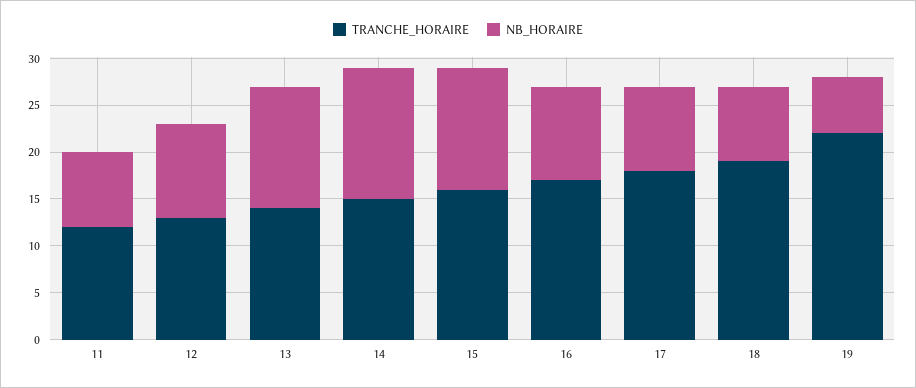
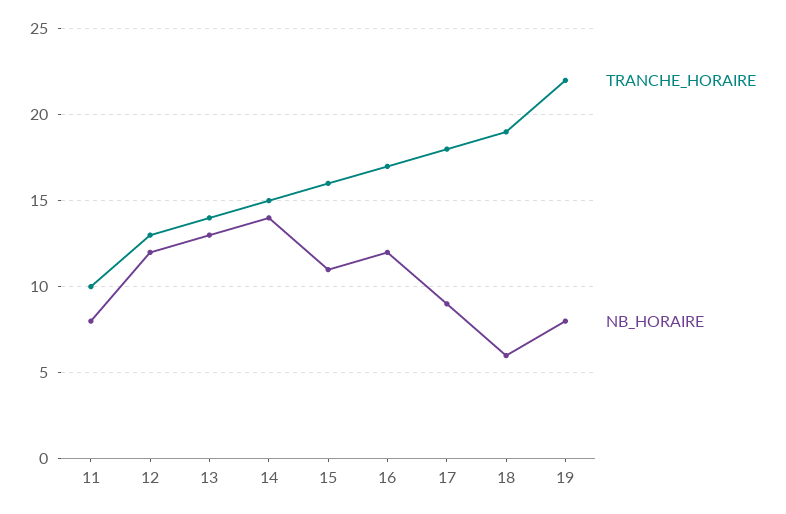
TRANCHE_HORAIRE, 11: 12 -> 10
NB_HORAIRE, 12: 10 -> 12
NB_HORAIRE, 15: 13 -> 11
NB_HORAIRE, 16: 10 -> 12
NB_HORAIRE, 18: 8 -> 6
NB_HORAIRE, 19: 6 -> 8

